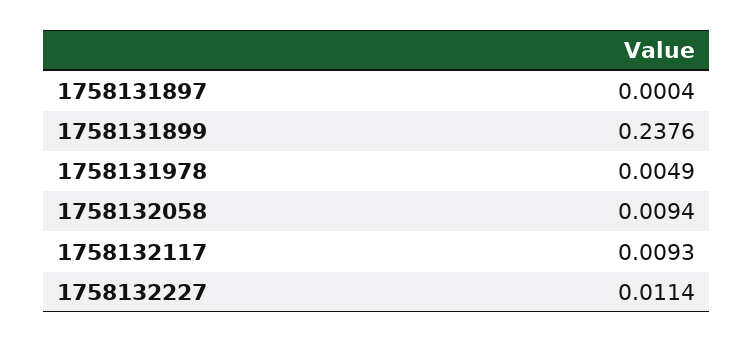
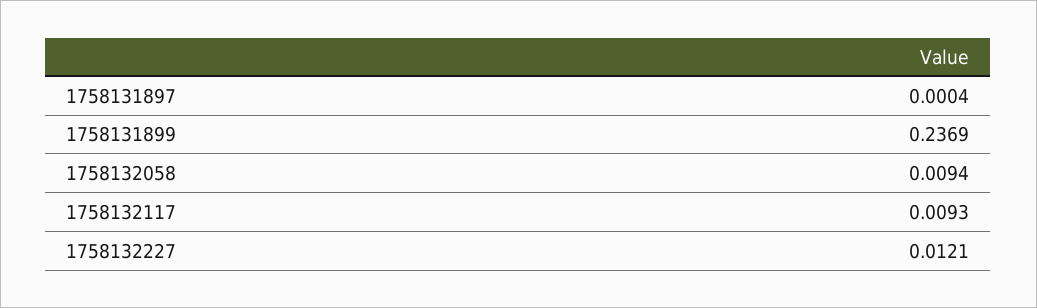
1758131899: 0.2376 -> 0.2369
1758131978: 0.0049 -> none
1758132227: 0.0114 -> 0.0121

